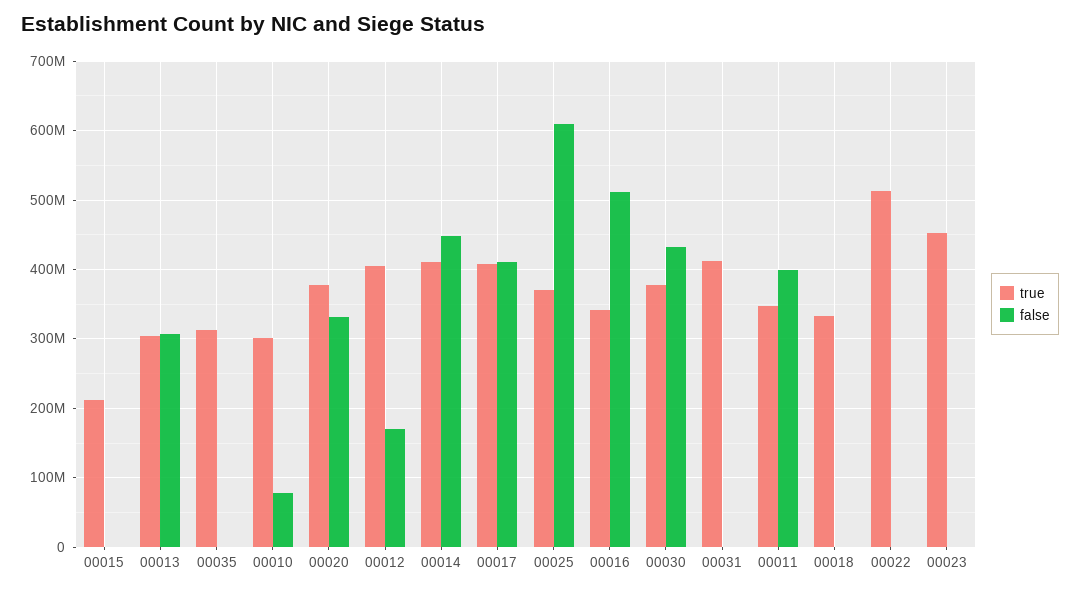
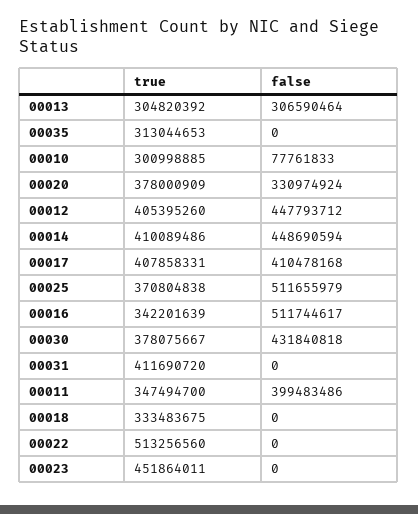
true, 00015: 210000000 -> none
false, 00015: 0 -> none
false, 00012: 170000000 -> 447793712
false, 00025: 610000000 -> 511655979

